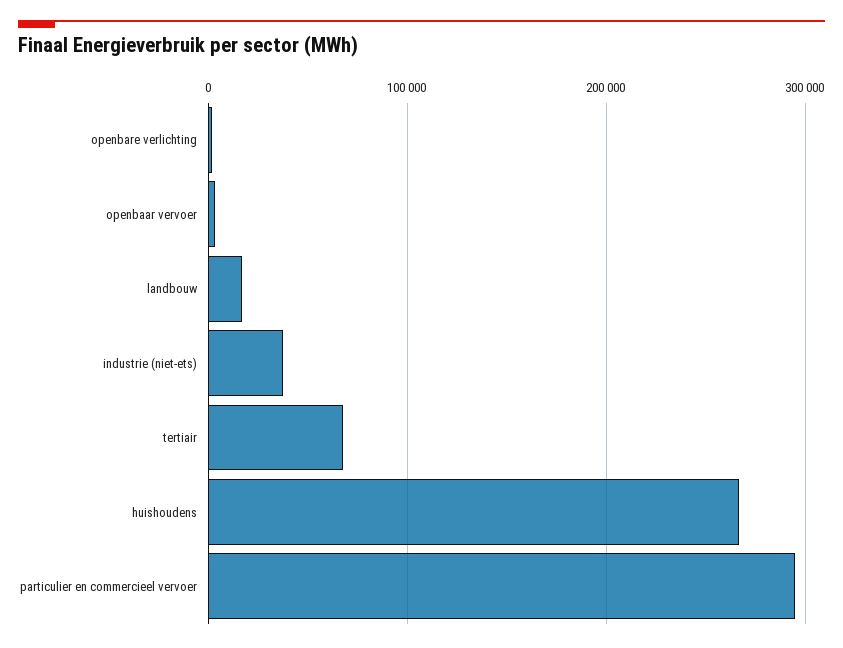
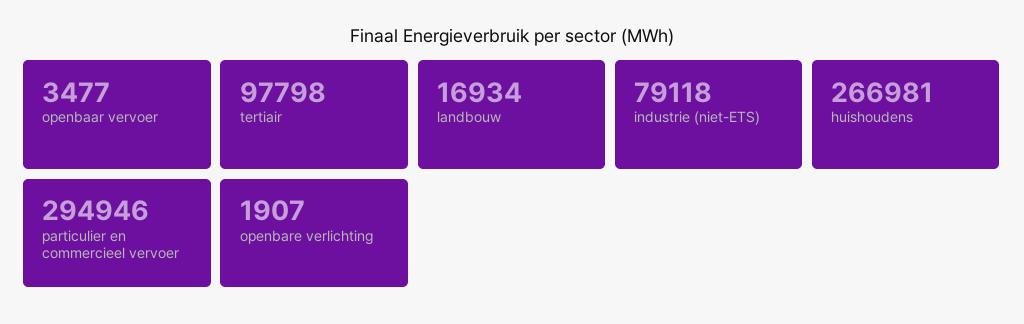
industrie (niet-ets): 40000 -> 79118
tertiair: 70000 -> 97798

